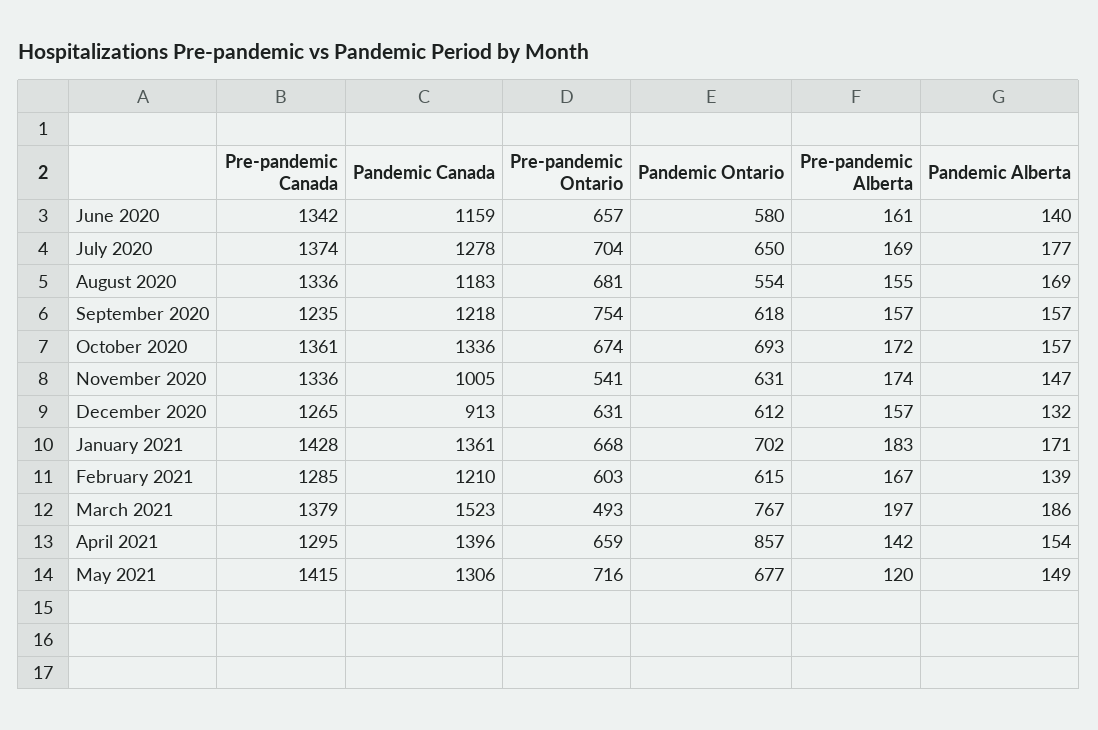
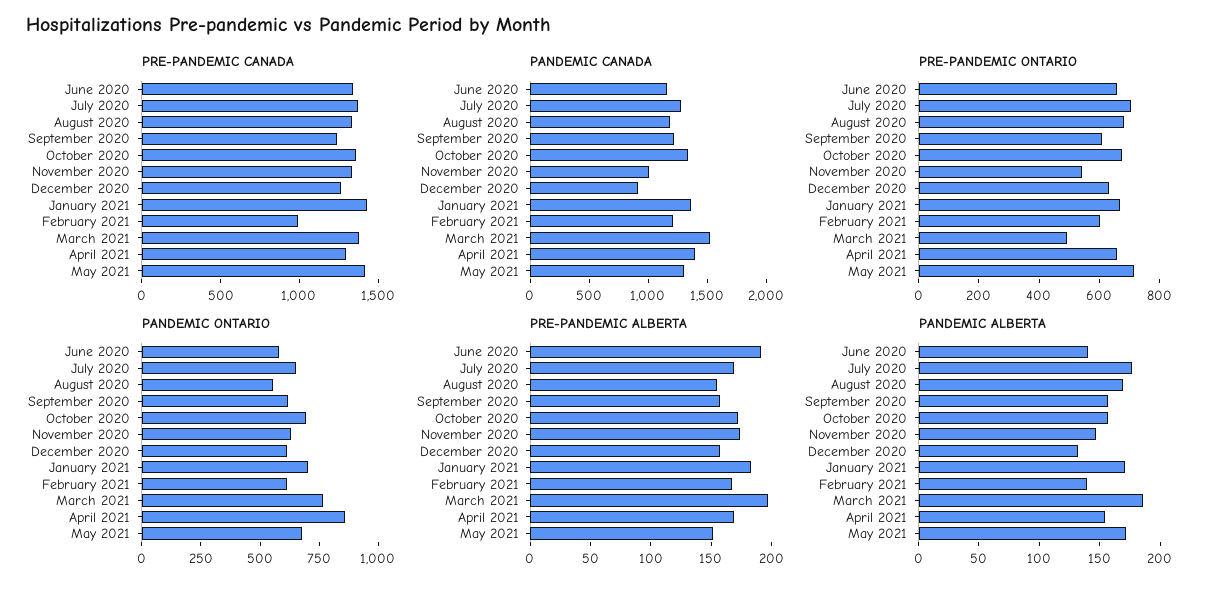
Pre-pandemic Alberta, June 2020: 161 -> 190
Pre-pandemic Ontario, September 2020: 754 -> 600
Pre-pandemic Canada, February 2021: 1285 -> 1000
Pre-pandemic Alberta, April 2021: 142 -> 170
Pre-pandemic Alberta, May 2021: 120 -> 150
Pandemic Alberta, May 2021: 149 -> 170

